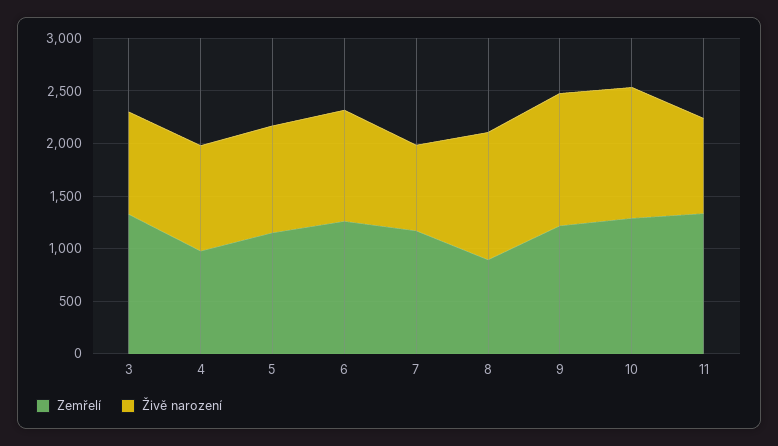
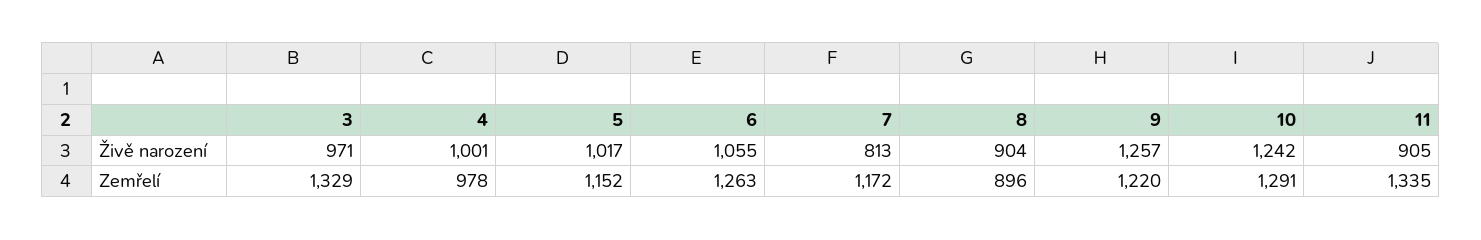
Živě narození, 8: 1200 -> 904

